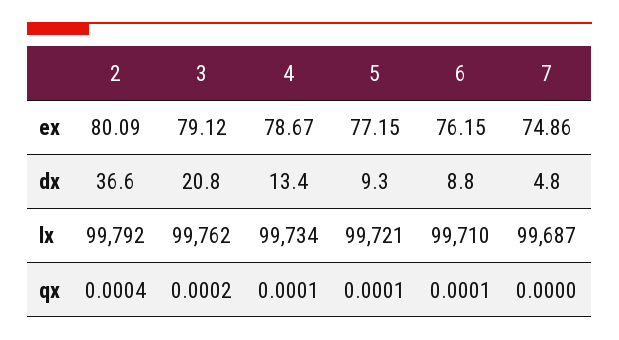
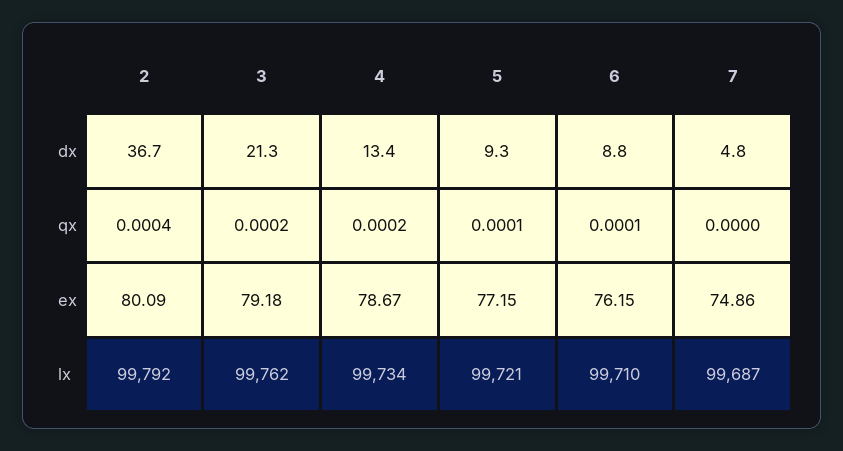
3, ex: 79.12 -> 79.18
2, dx: 36.6 -> 36.7
3, dx: 20.8 -> 21.3
4, qx: 0.0001 -> 0.0002

